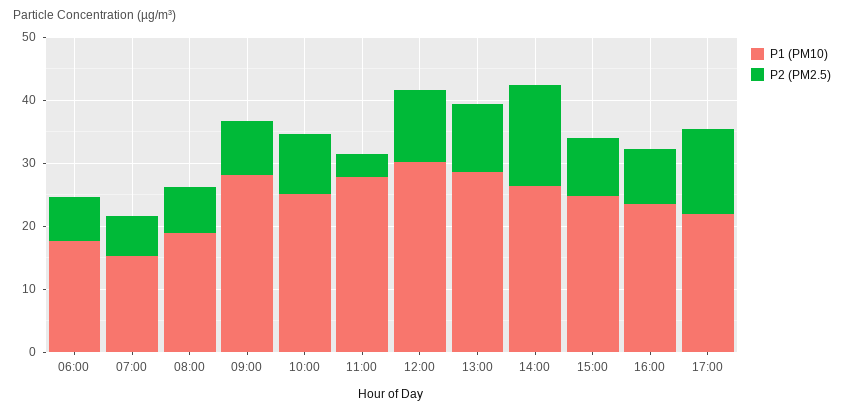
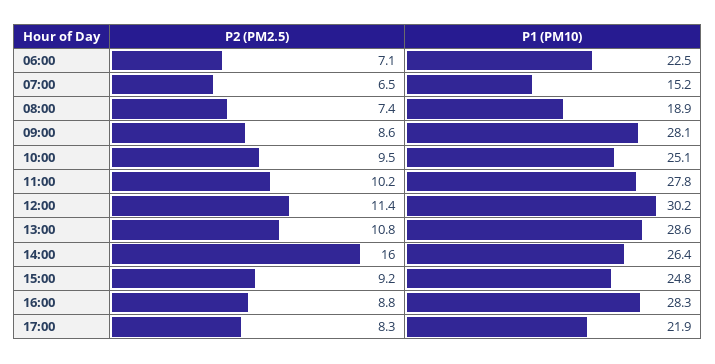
P1 (PM10), 06:00: 18 -> 22.5
P2 (PM2.5), 11:00: 4 -> 10.2
P1 (PM10), 16:00: 24 -> 28.3
P2 (PM2.5), 17:00: 14 -> 8.3

